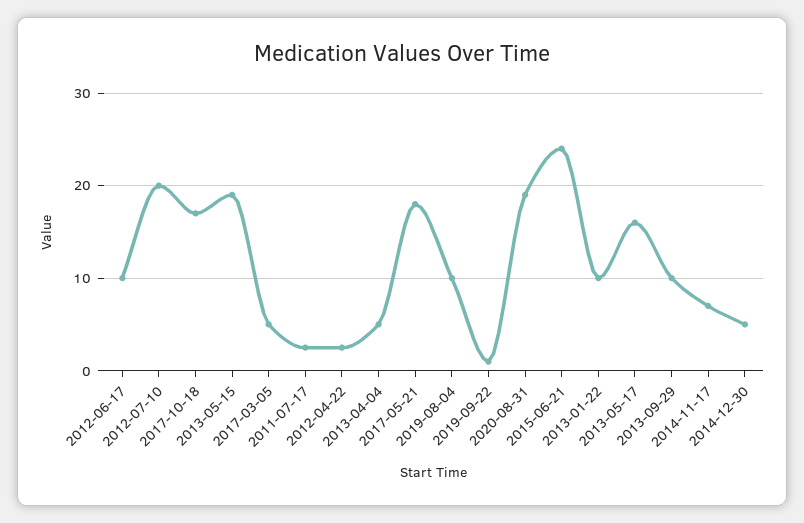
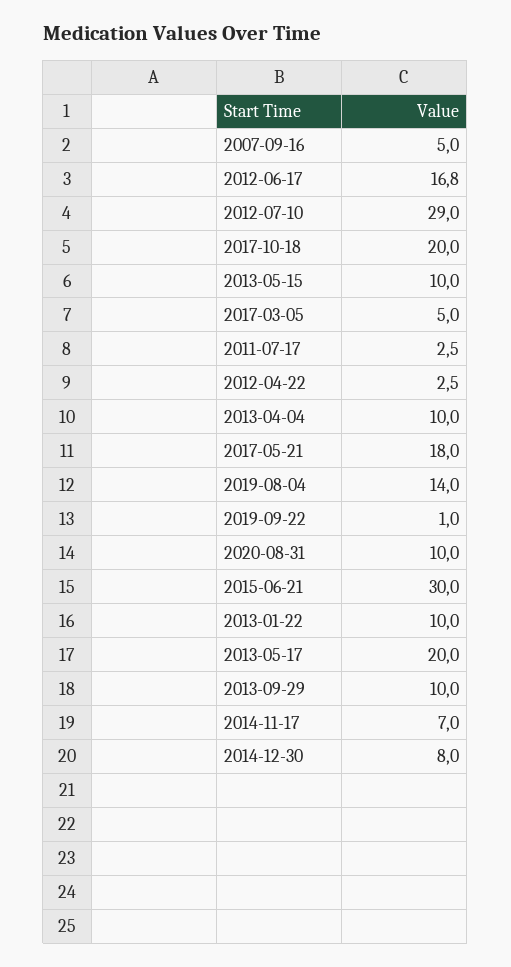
2012-06-17: 10 -> 16.8
2012-07-10: 20 -> 29
2017-10-18: 17 -> 20
2013-05-15: 19 -> 10
2013-04-04: 5 -> 10
2019-08-04: 10 -> 14
2020-08-31: 19 -> 10
2015-06-21: 24 -> 30
2013-05-17: 16 -> 20
2014-12-30: 5 -> 8
2007-09-16: none -> 5

